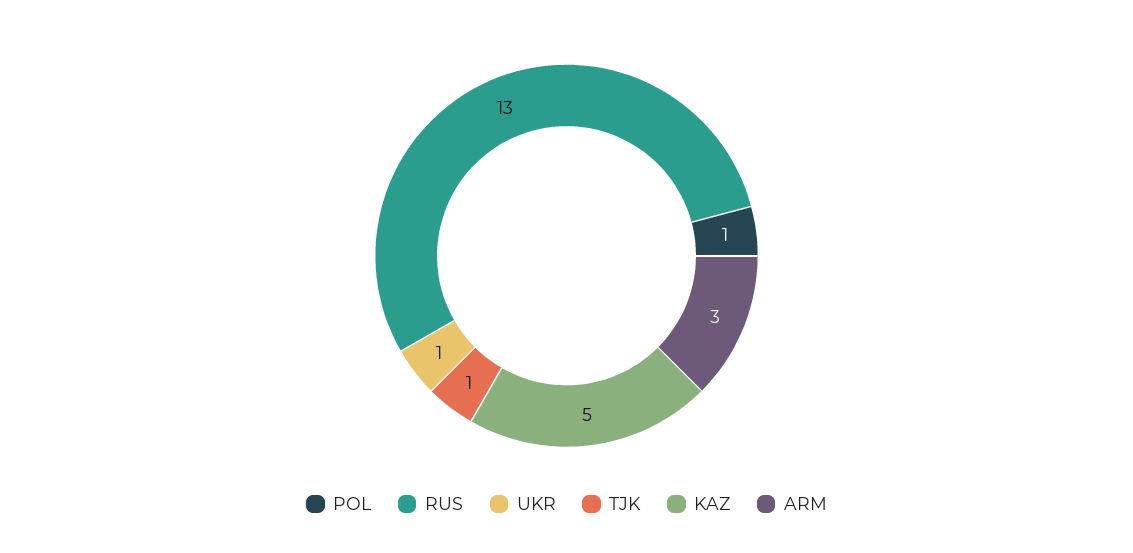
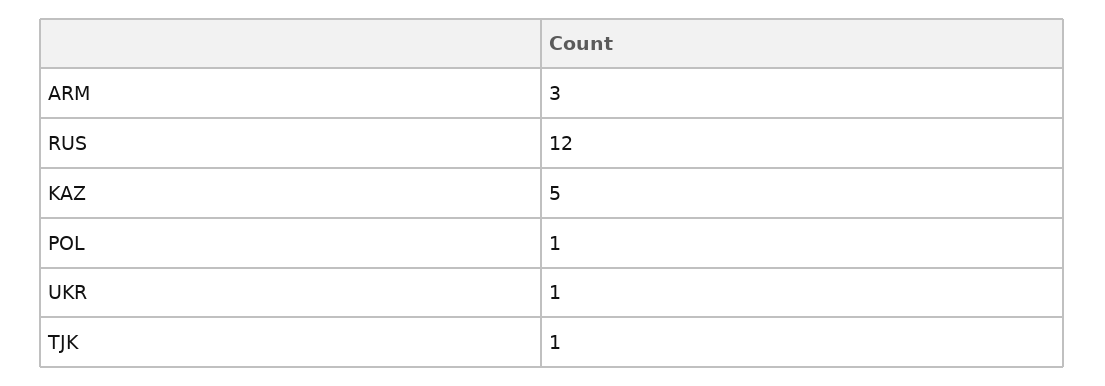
RUS: 13 -> 12

